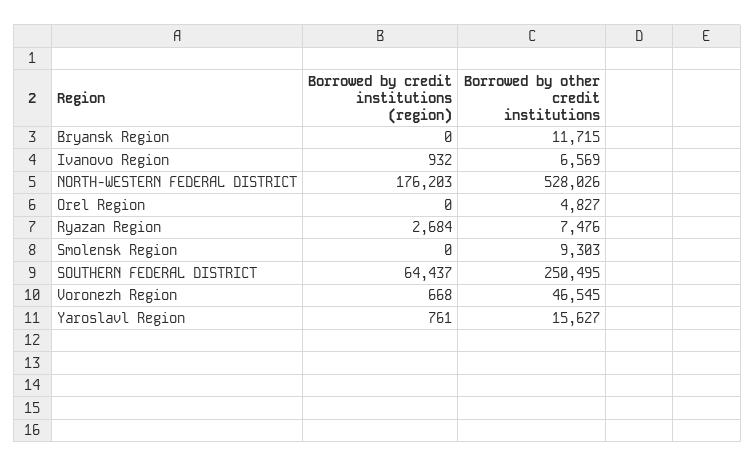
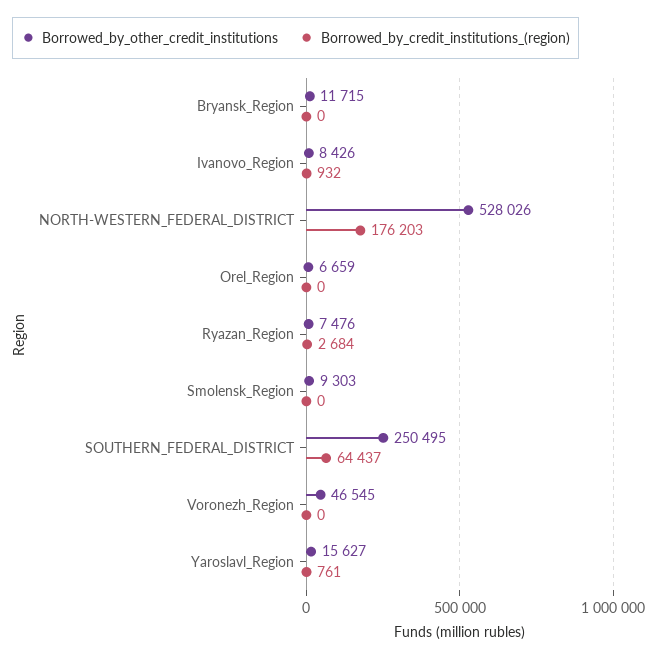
Borrowed by other credit institutions, Ivanovo Region: 6569 -> 8426
Borrowed by other credit institutions, Orel Region: 4827 -> 6659
Borrowed by credit institutions (region), Voronezh Region: 668 -> 0

